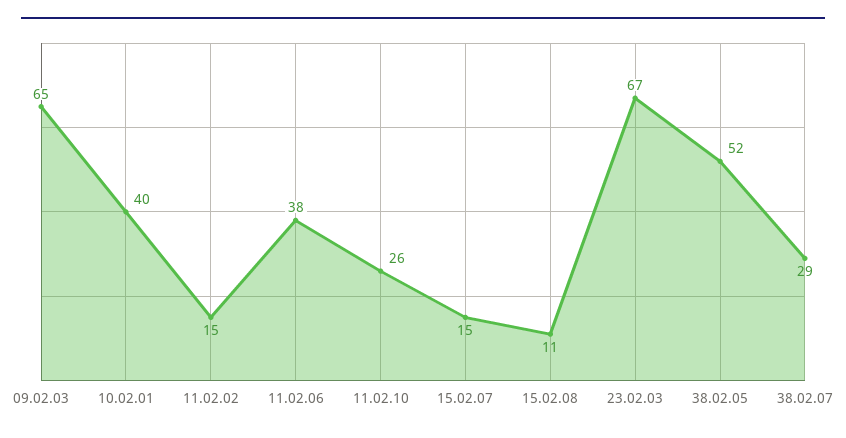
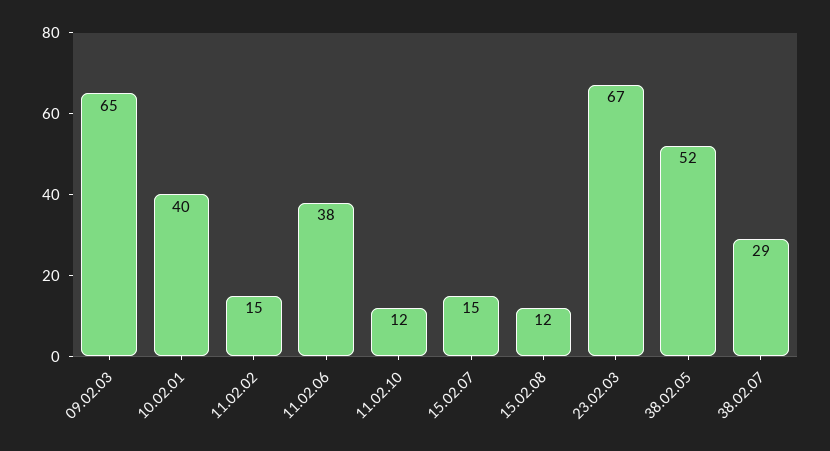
11.02.10: 26 -> 12
15.02.08: 11 -> 12

